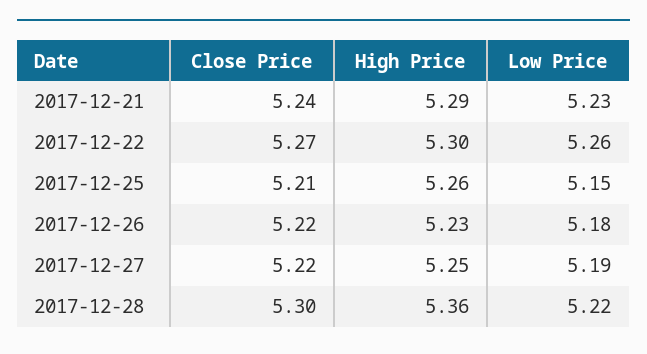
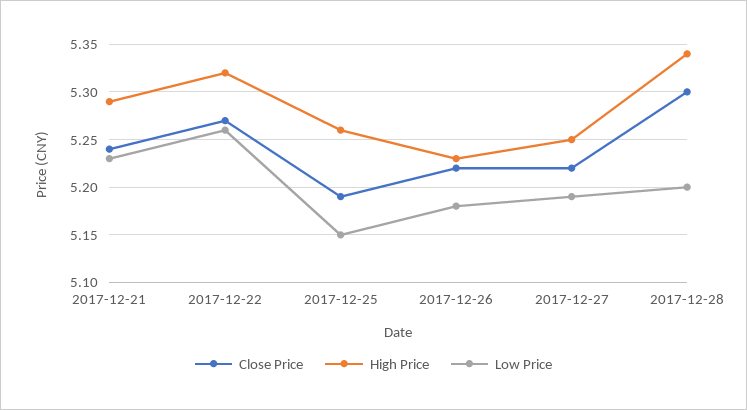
High Price, 2017-12-22: 5.3 -> 5.32
Close Price, 2017-12-25: 5.21 -> 5.19
High Price, 2017-12-28: 5.36 -> 5.34
Low Price, 2017-12-28: 5.22 -> 5.2

